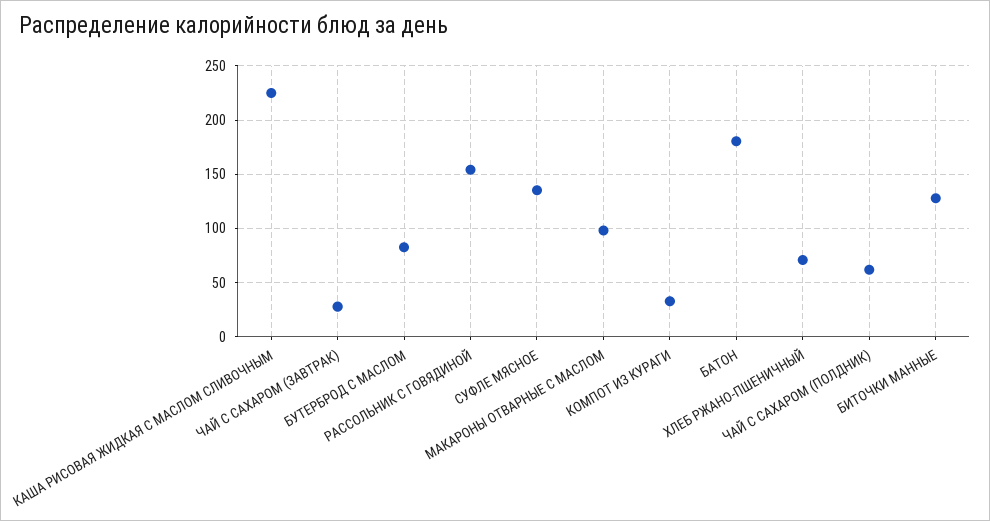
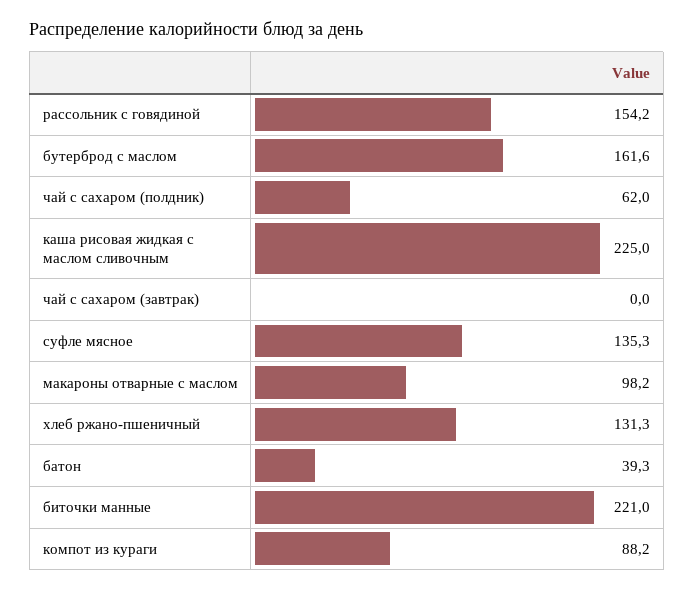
ЧАЙ С САХАРОМ (ЗАВТРАК): 30 -> 0
БУТЕРБРОД С МАСЛОМ: 80 -> 161.6
КОМПОТ ИЗ КУРАГИ: 30 -> 88.2
БАТОН: 180 -> 39.3
ХЛЕБ РЖАНО-ПШЕНИЧНЫЙ: 70 -> 131.3
БИТОЧКИ МАННЫЕ: 130 -> 221

